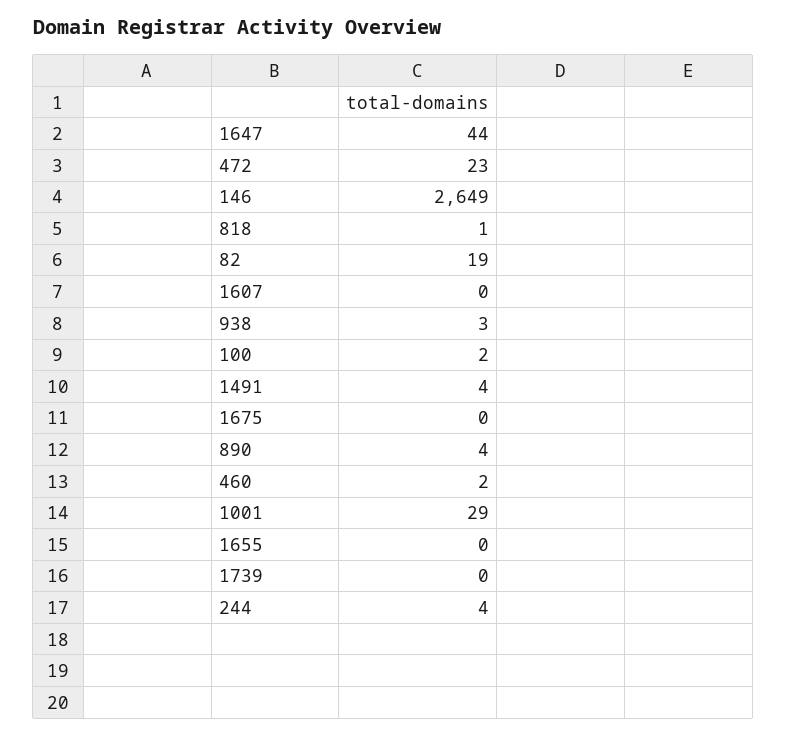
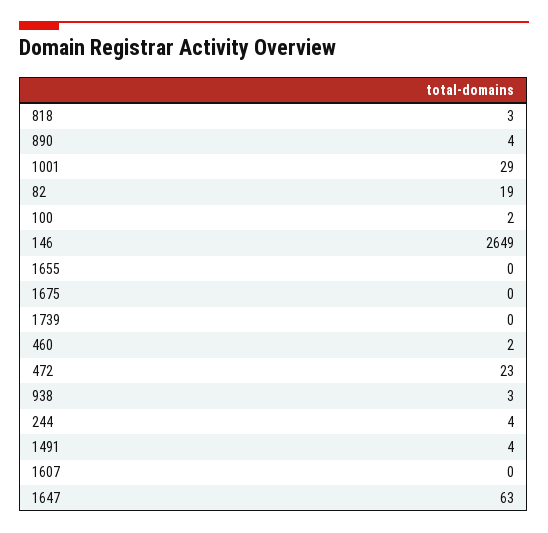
1647: 44 -> 63
818: 1 -> 3

